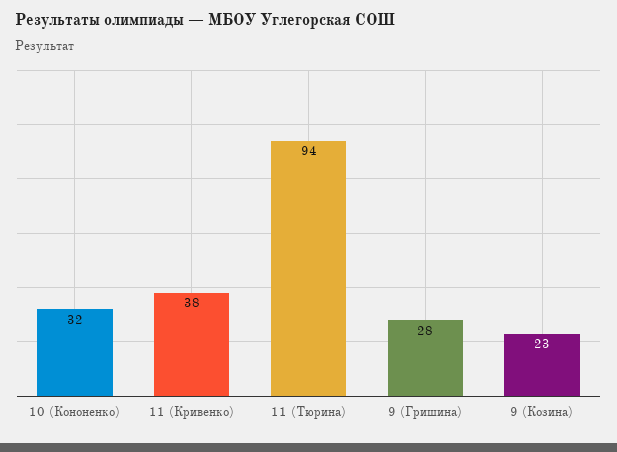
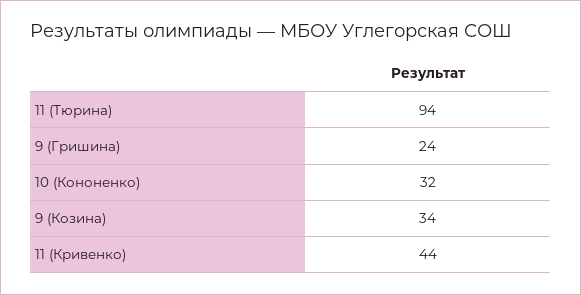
11 (Кривенко): 38 -> 44
9 (Гришина): 28 -> 24
9 (Козина): 23 -> 34

